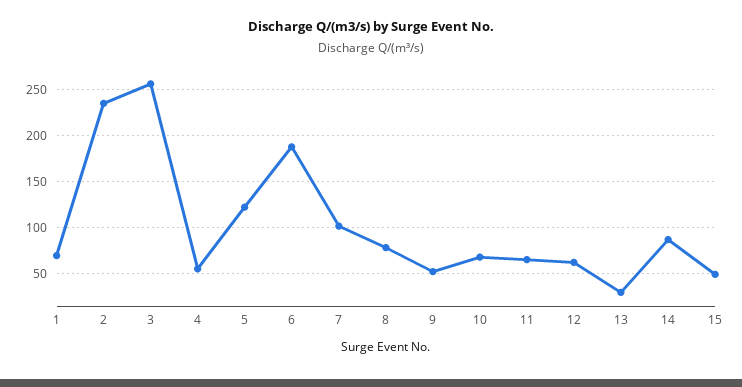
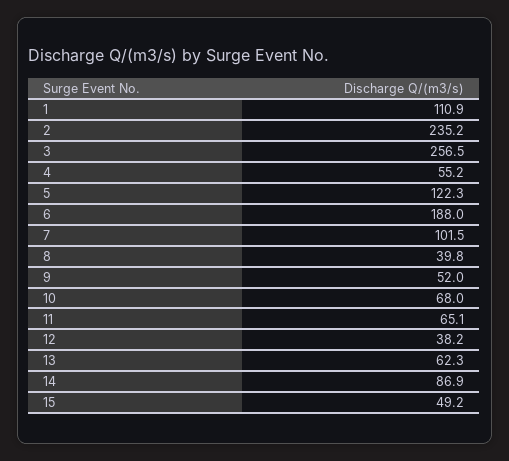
1: 70 -> 110.9
8: 80 -> 39.8
12: 60 -> 38.2
13: 30 -> 62.3

